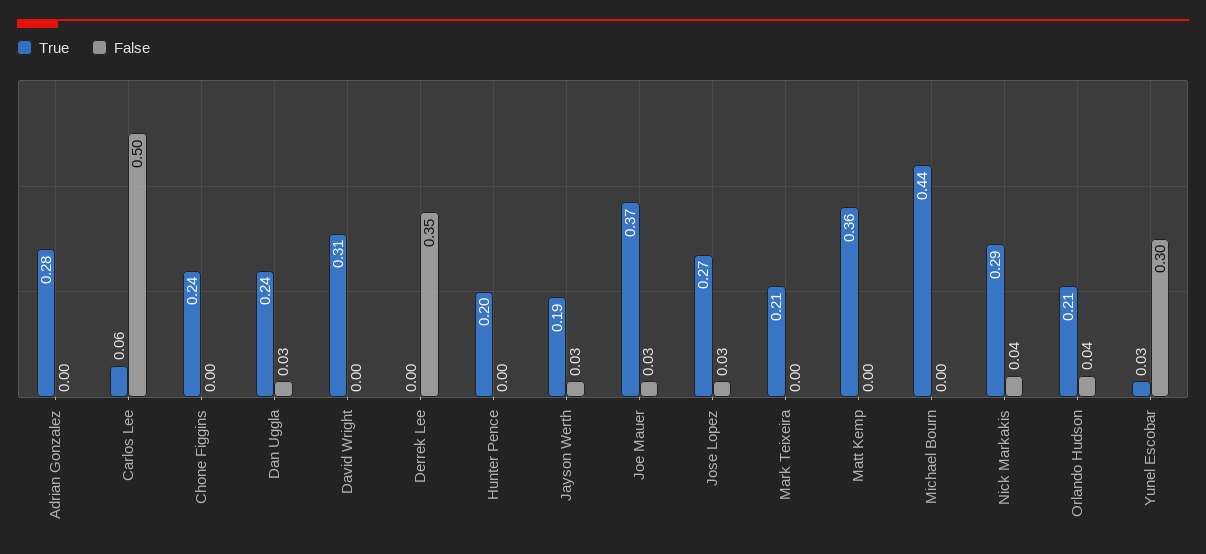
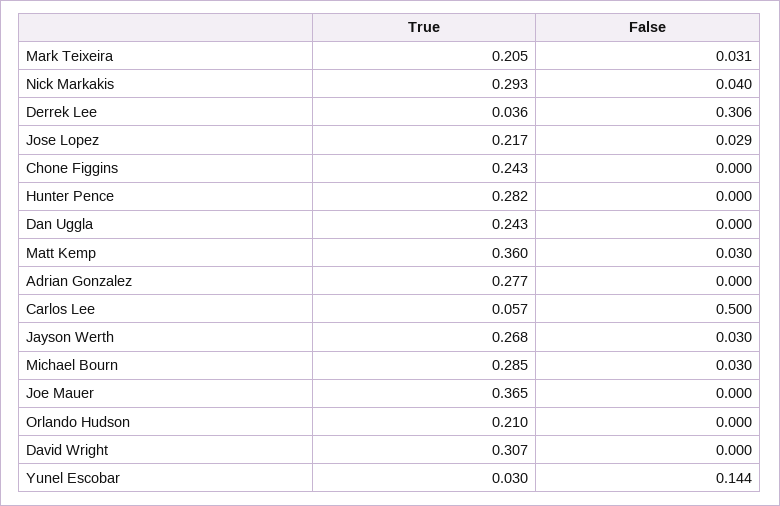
False, Dan Uggla: 0.03 -> 0
True, Derrek Lee: 0 -> 0.036
False, Derrek Lee: 0.35 -> 0.306
True, Hunter Pence: 0.2 -> 0.282
True, Jayson Werth: 0.19 -> 0.268
False, Joe Mauer: 0.03 -> 0
True, Jose Lopez: 0.27 -> 0.217
False, Mark Teixeira: 0 -> 0.031
False, Matt Kemp: 0 -> 0.03
True, Michael Bourn: 0.44 -> 0.285
False, Michael Bourn: 0 -> 0.03
False, Orlando Hudson: 0.04 -> 0
False, Yunel Escobar: 0.3 -> 0.144

